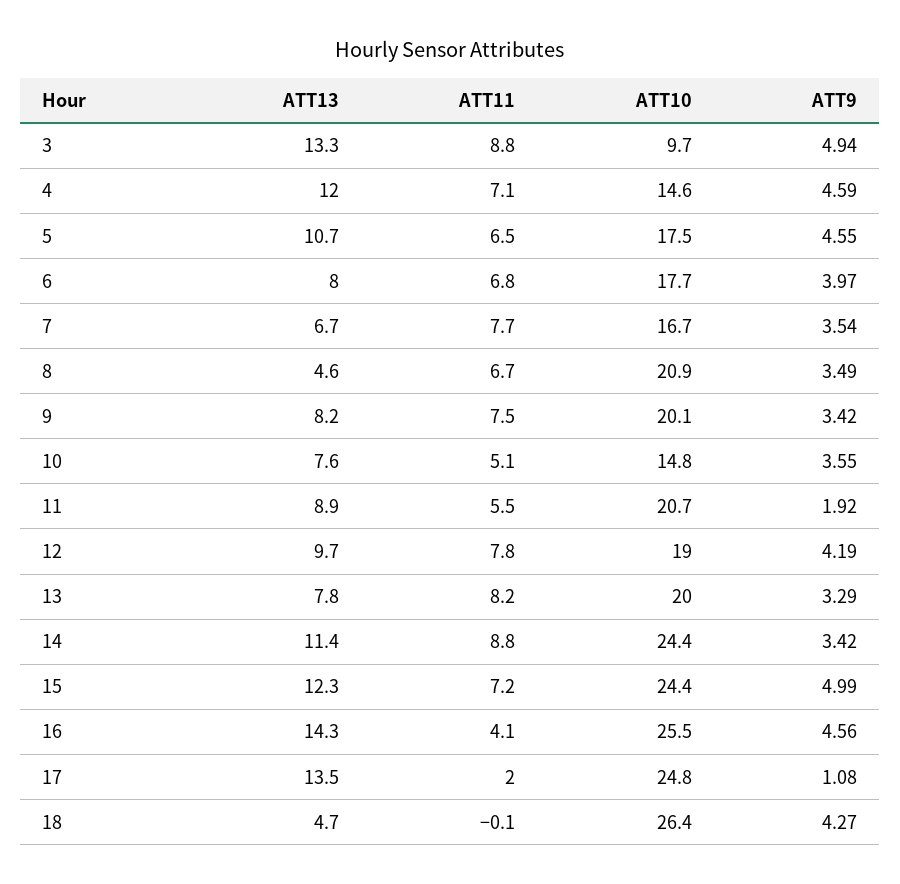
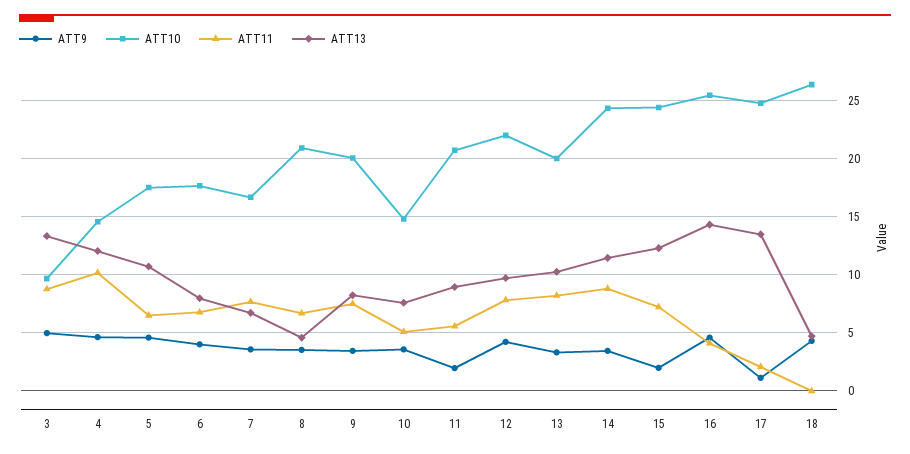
ATT11, 4: 7.1 -> 10
ATT10, 12: 19 -> 22
ATT13, 13: 7.8 -> 10
ATT9, 15: 4.99 -> 2

